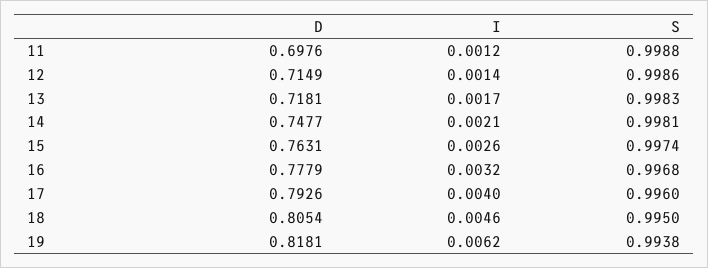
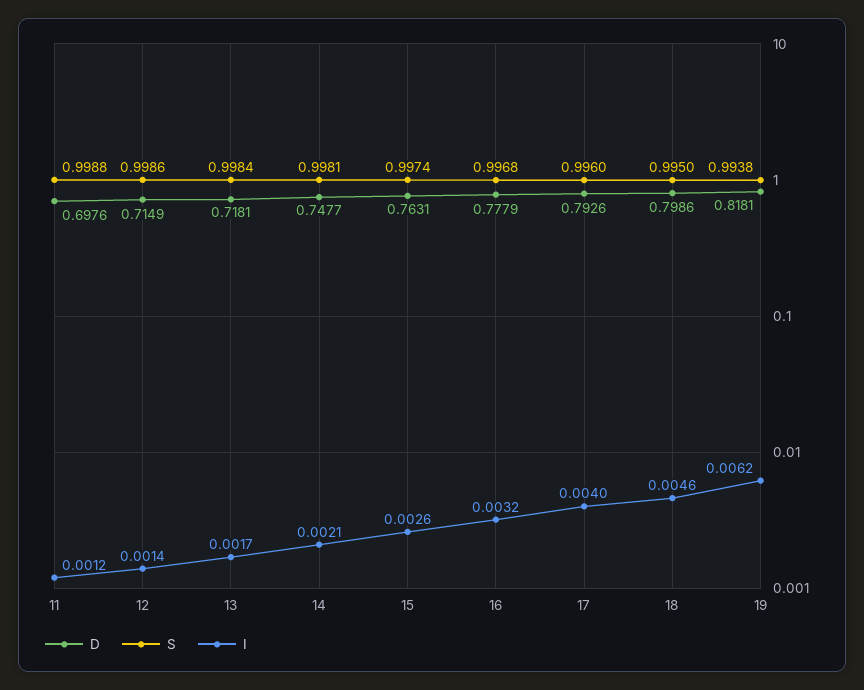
S, 13: 0.9983 -> 0.9984
D, 18: 0.8054 -> 0.7986

